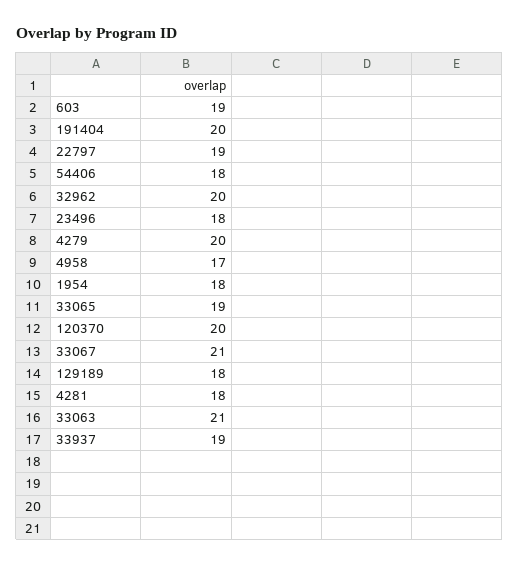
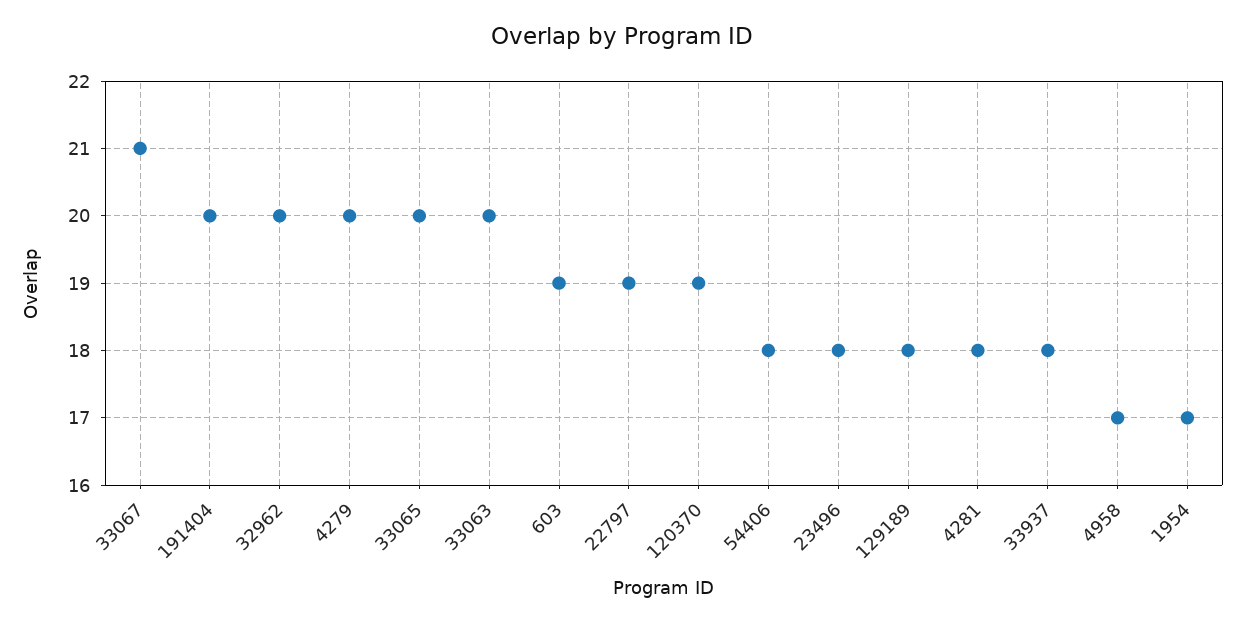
1954: 18 -> 17
33065: 19 -> 20
120370: 20 -> 19
33063: 21 -> 20
33937: 19 -> 18

